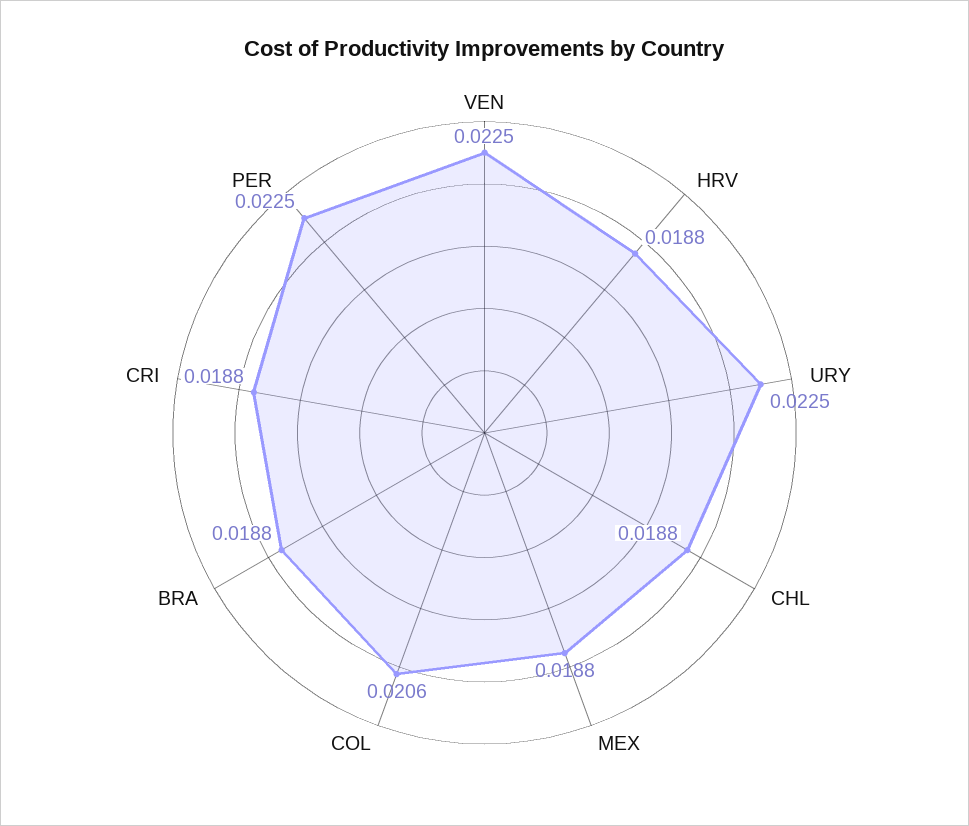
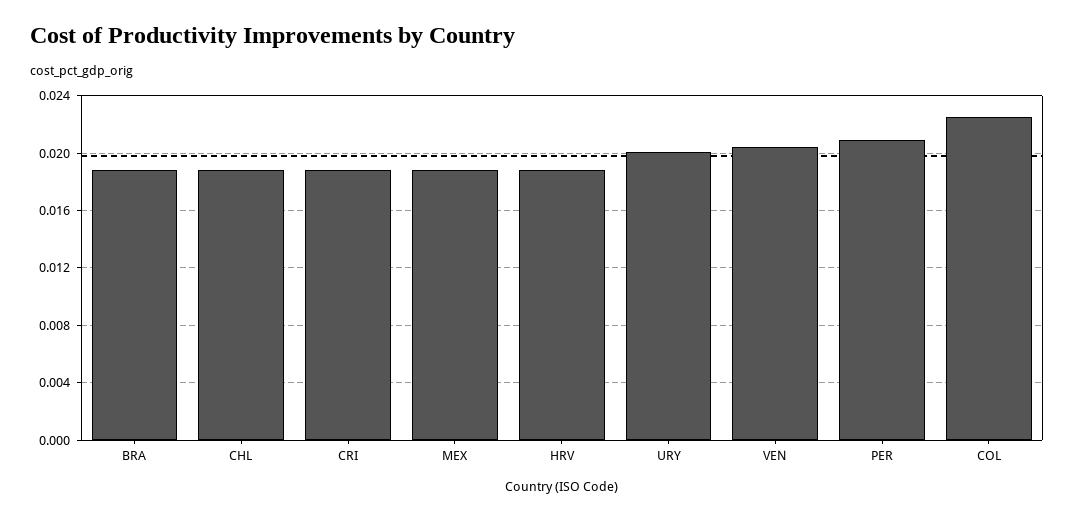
VEN: 0.0225 -> 0.0205
URY: 0.0225 -> 0.02
COL: 0.0206 -> 0.0225
PER: 0.0225 -> 0.021

